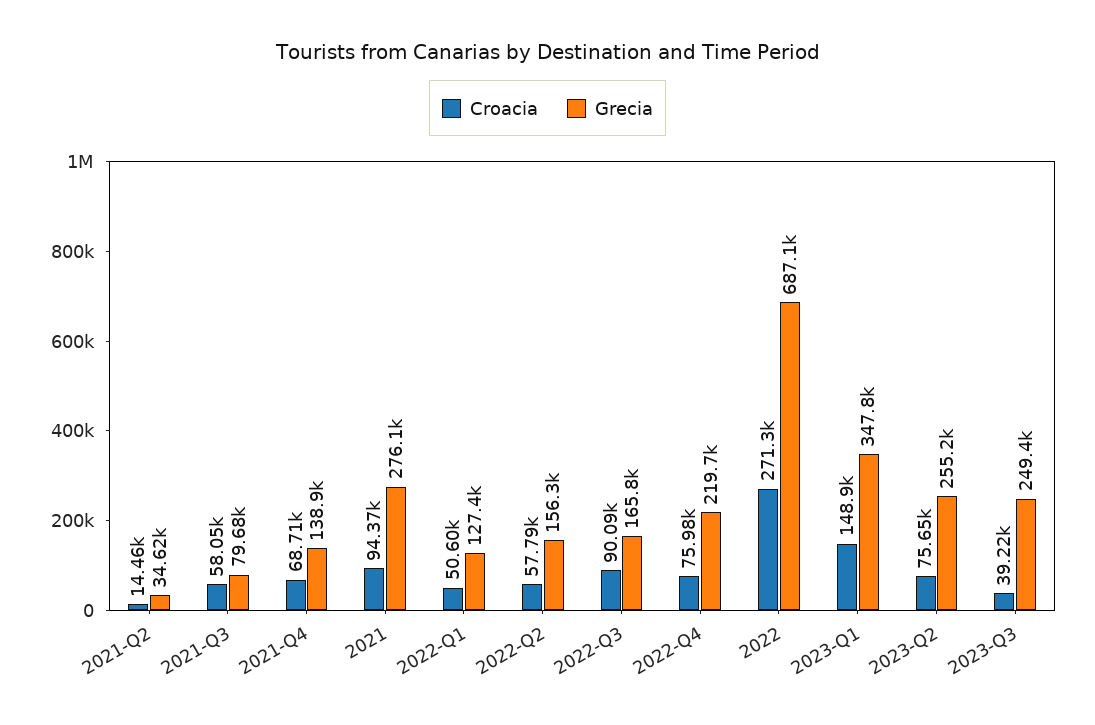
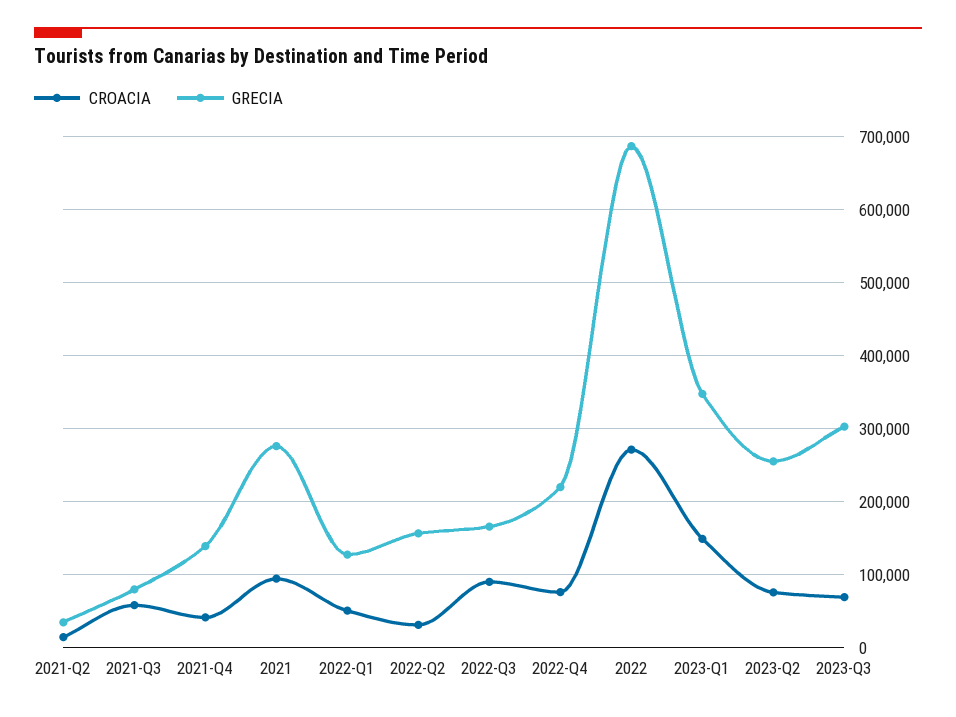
Croacia, 2021-Q4: 68710 -> 40000
Croacia, 2022-Q2: 57790 -> 30000
Croacia, 2023-Q3: 39220 -> 70000
Grecia, 2023-Q3: 249400 -> 300000

